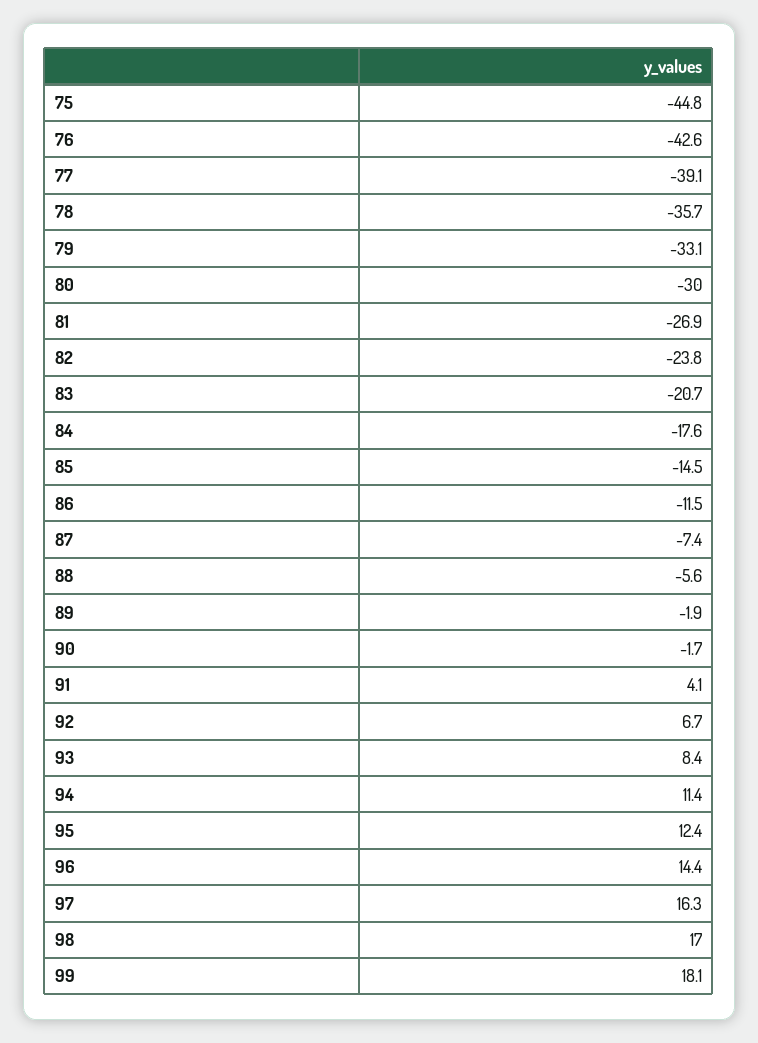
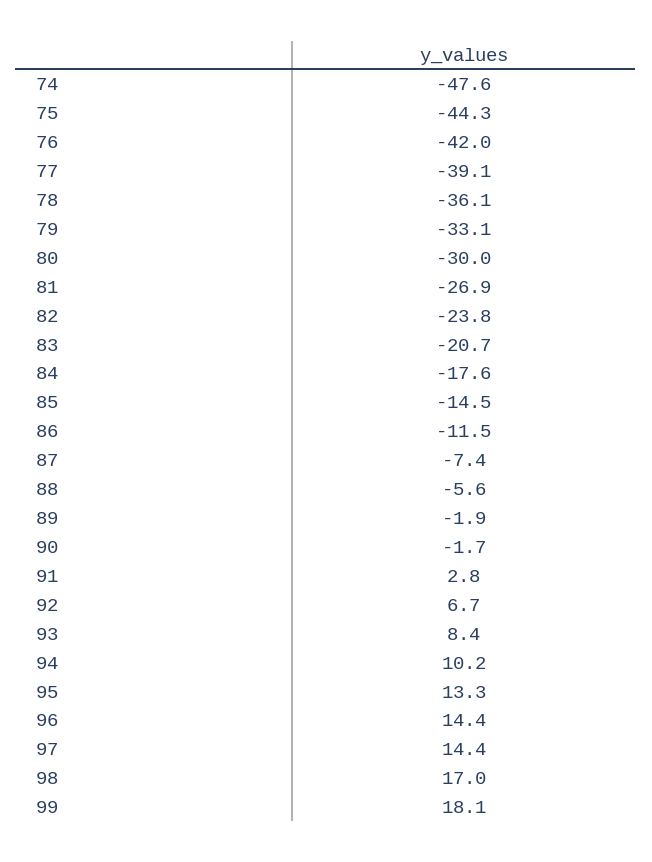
75: -44.8 -> -44.3
76: -42.6 -> -42
78: -35.7 -> -36.1
91: 4.1 -> 2.8
94: 11.4 -> 10.2
95: 12.4 -> 13.3
97: 16.3 -> 14.4
74: none -> -47.6

